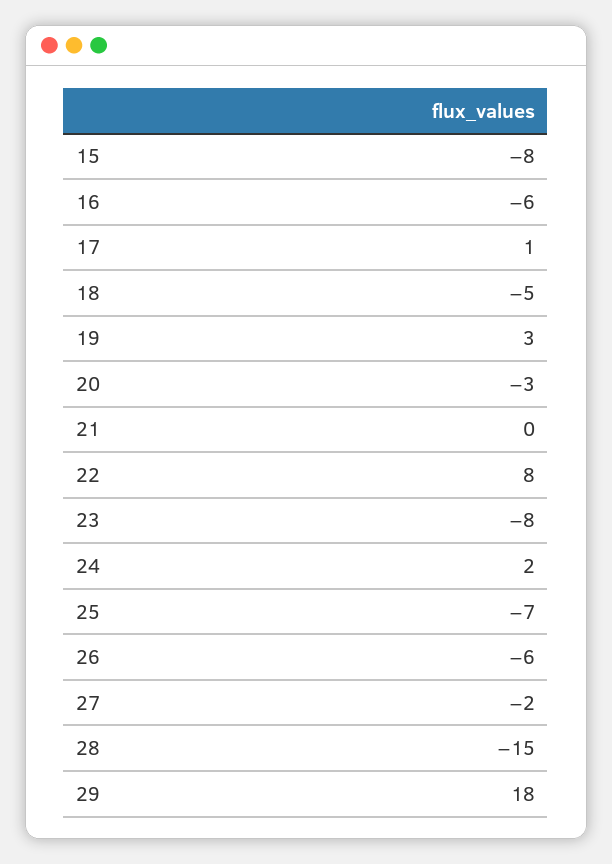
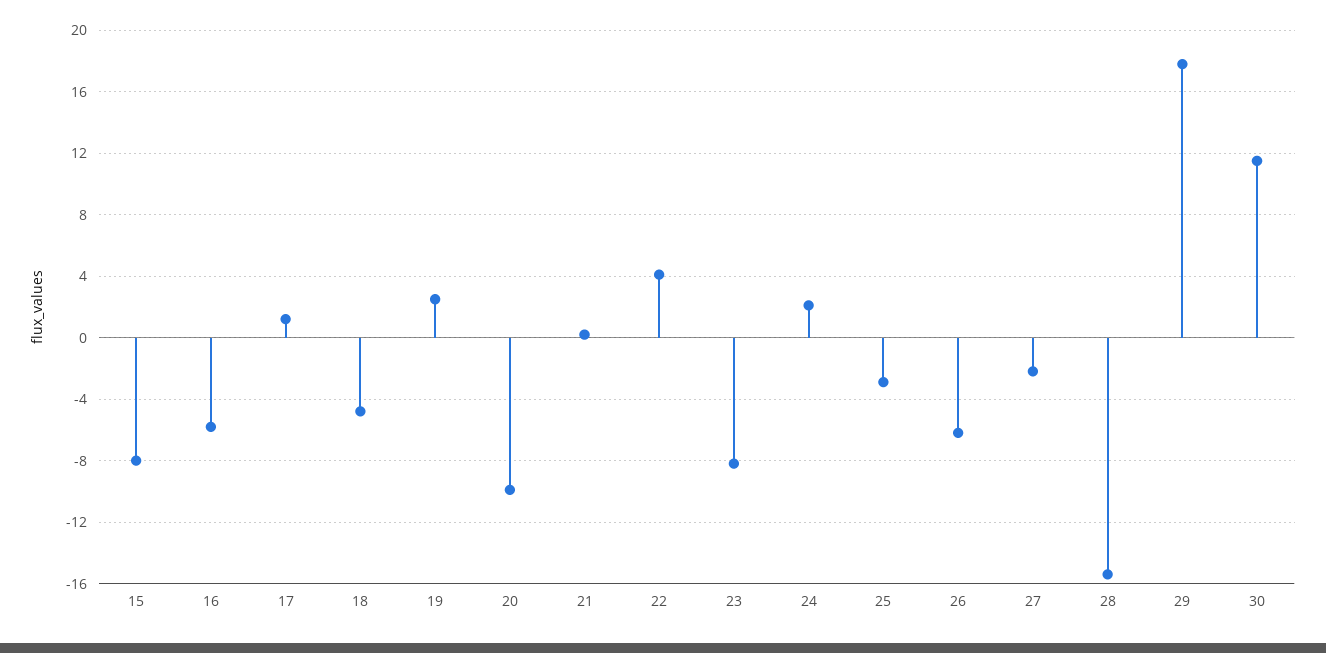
20: -3 -> -10
22: 8 -> 4
25: -7 -> -3
30: none -> 11.5

